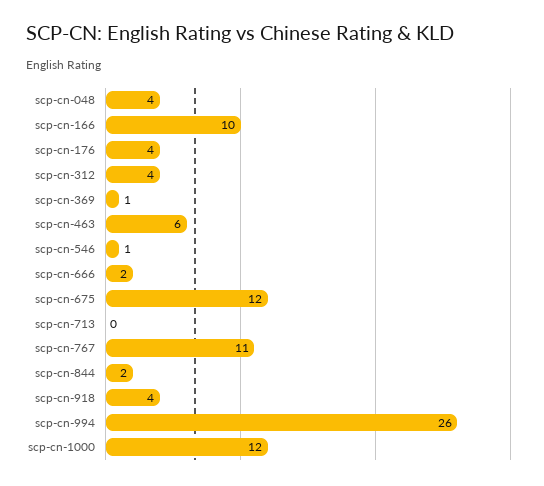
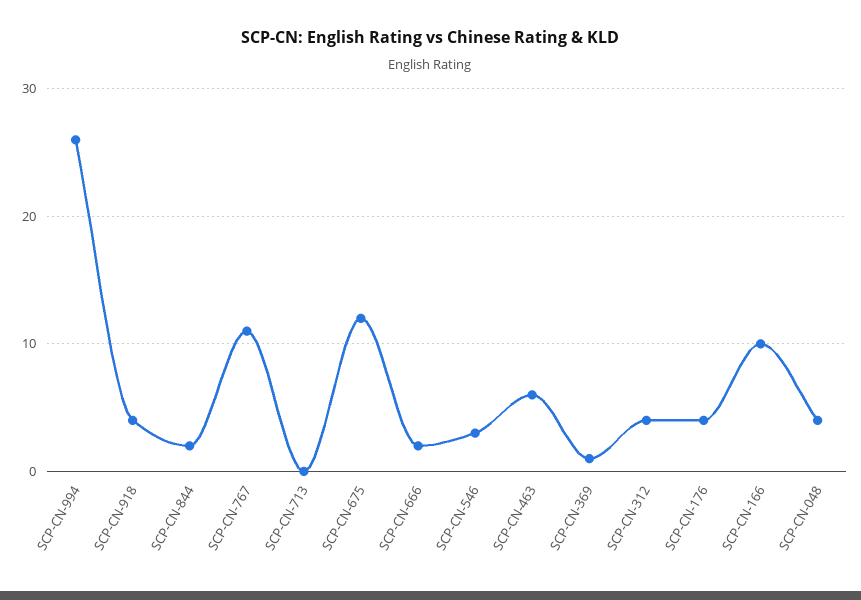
scp-cn-546: 1 -> 3
scp-cn-1000: 12 -> none

